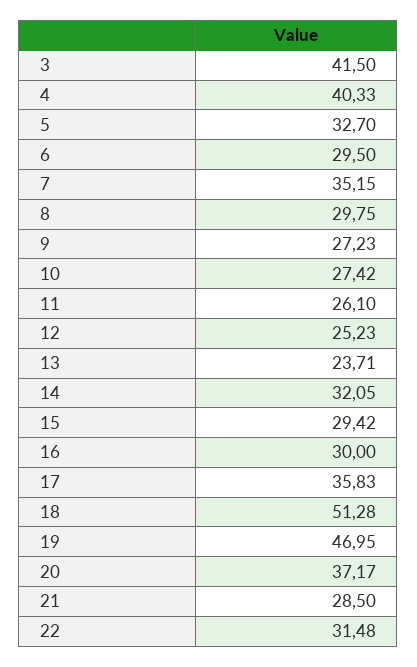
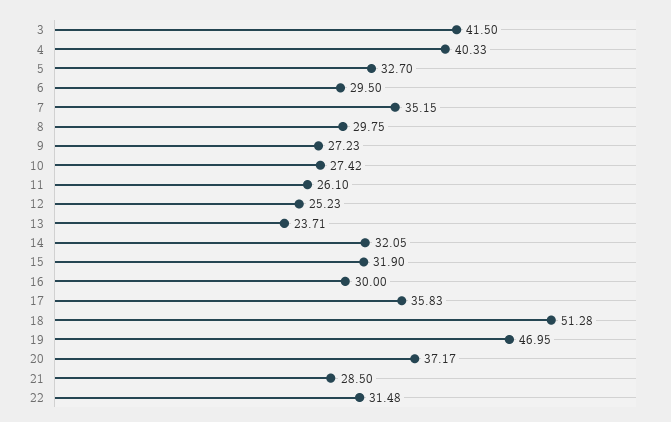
15: 29.42 -> 31.9

